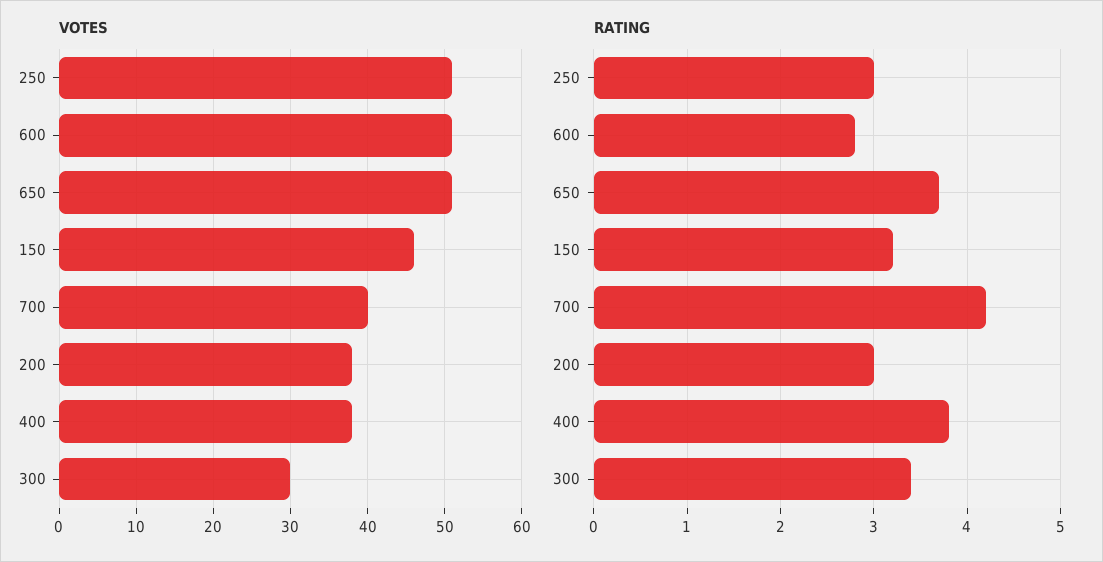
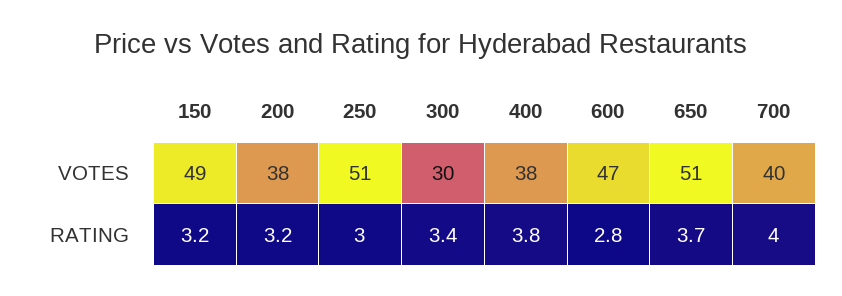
VOTES, 600: 51 -> 47
VOTES, 150: 46 -> 49
RATING, 700: 4.2 -> 4
RATING, 200: 3 -> 3.2

